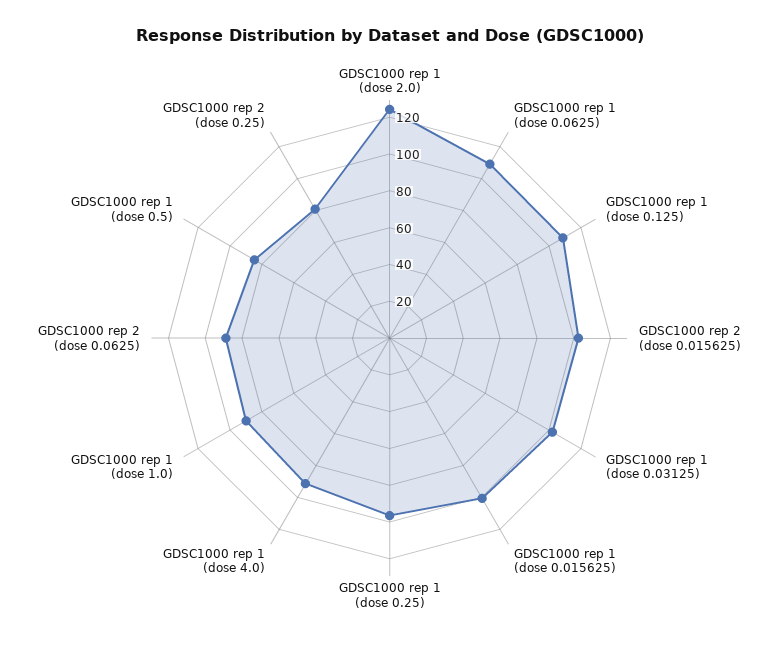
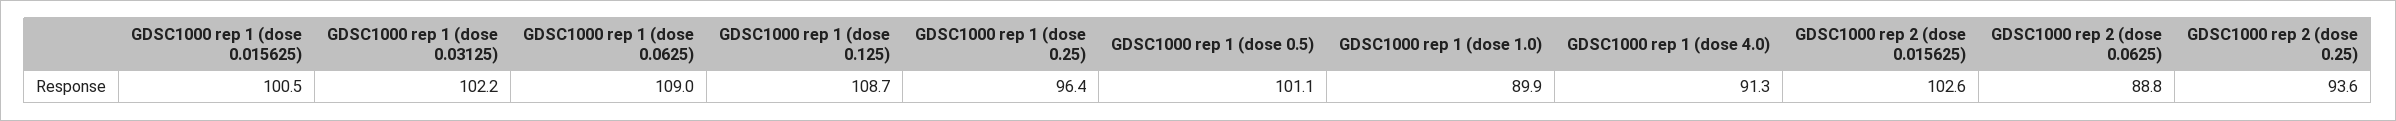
GDSC1000 rep 1 (dose 2.0): 125 -> none
GDSC1000 rep 1 (dose 0.5): 85 -> 101.1
GDSC1000 rep 2 (dose 0.25): 80 -> 93.6

